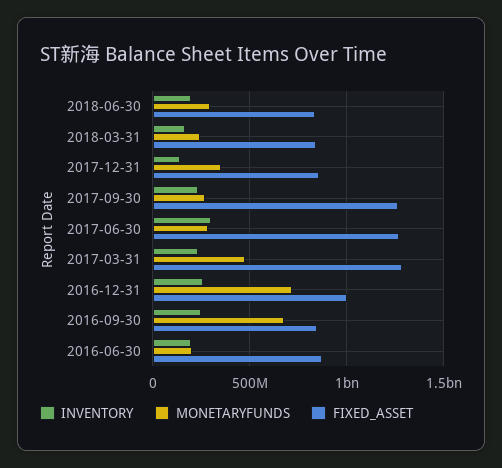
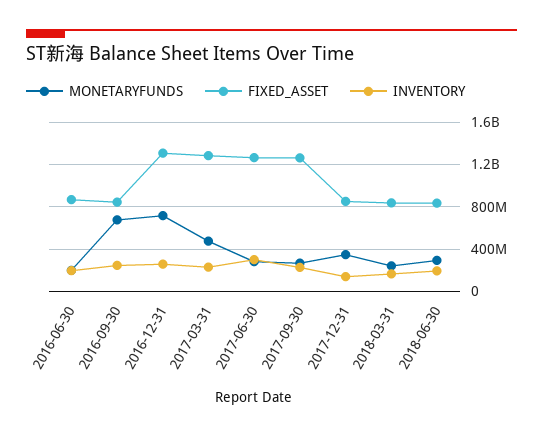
FIXED_ASSET, 2016-12-31: 1000000000 -> 1300000000

